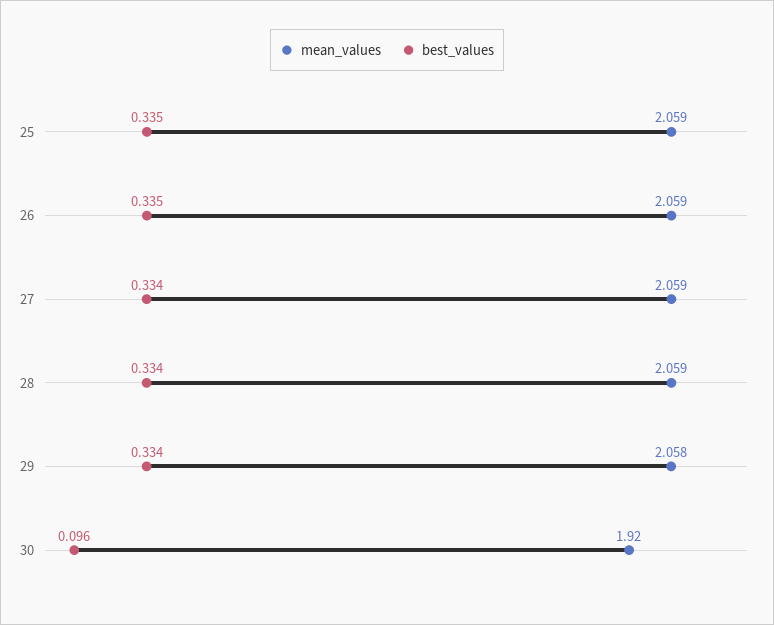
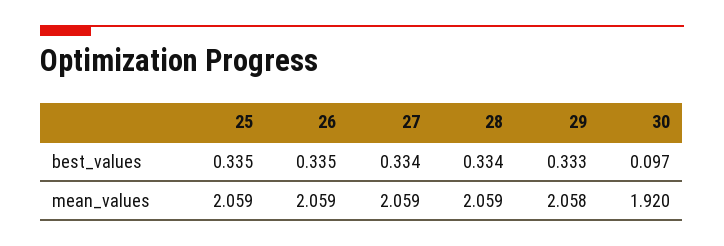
best_values, 29: 0.334 -> 0.333
best_values, 30: 0.096 -> 0.097

